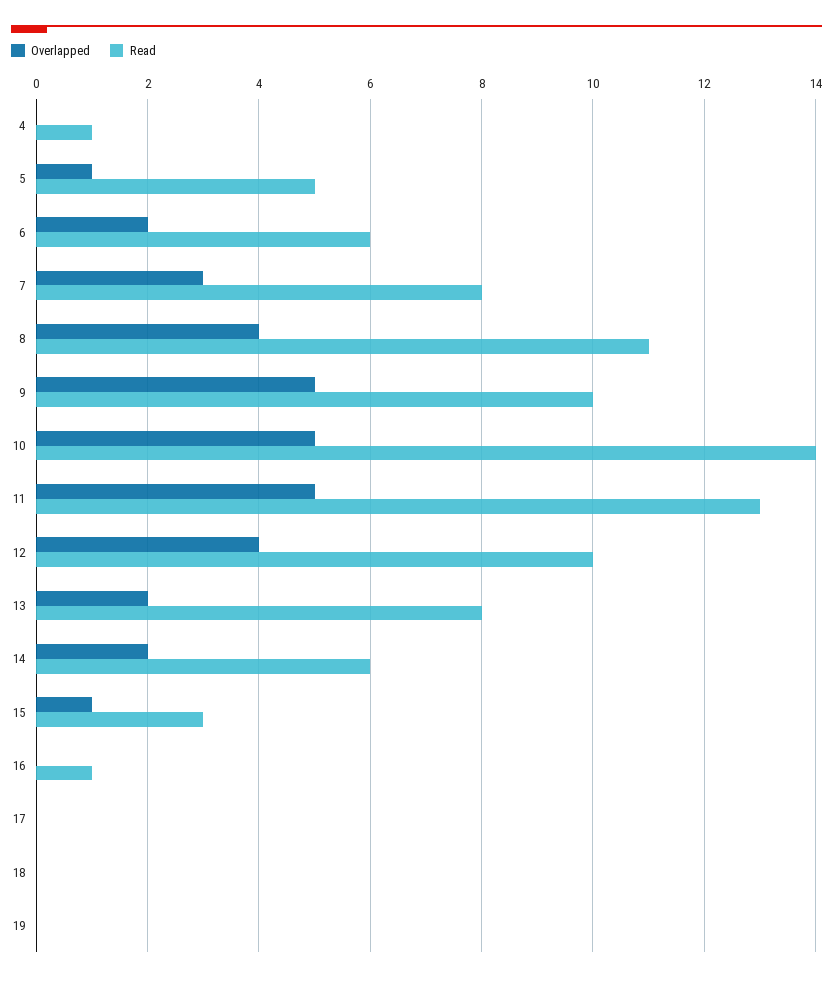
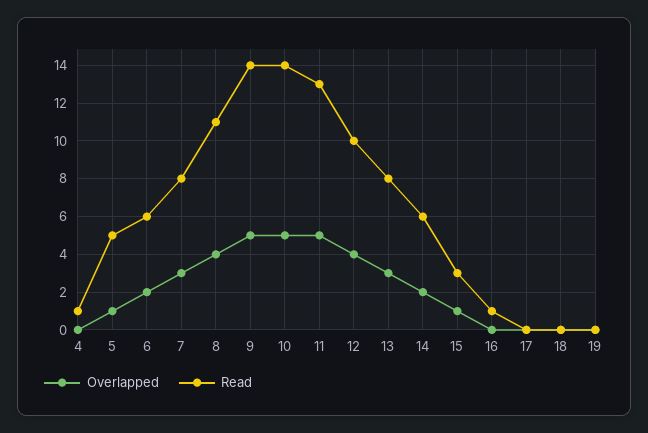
Read, 9: 10 -> 14
Overlapped, 13: 2 -> 3

